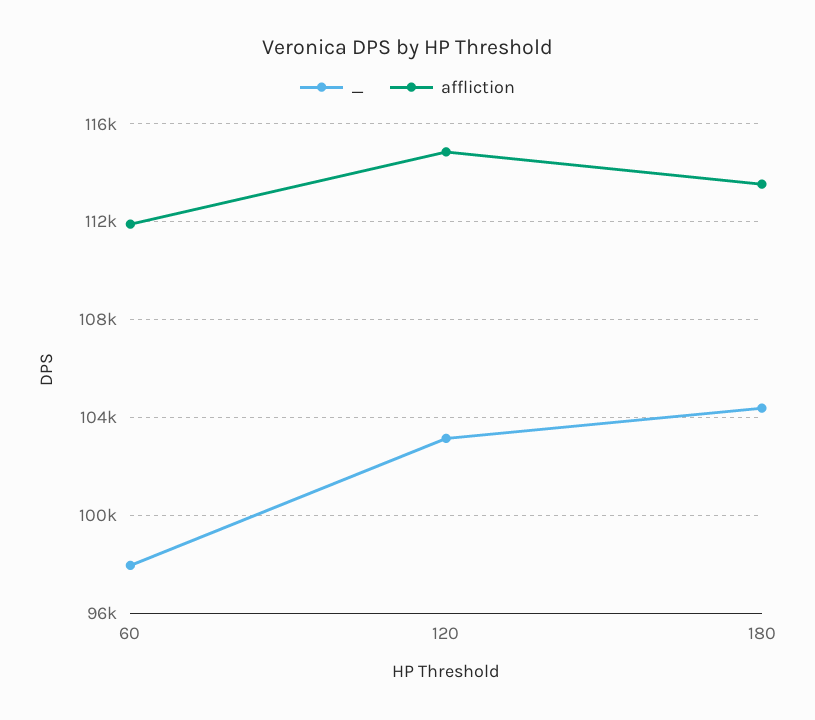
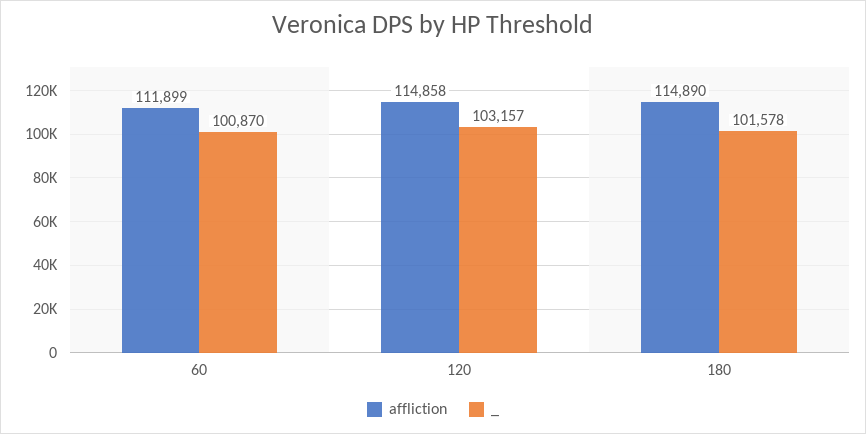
_, 60: 98000 -> 100870
_, 180: 104500 -> 101578
affliction, 180: 113500 -> 114890

